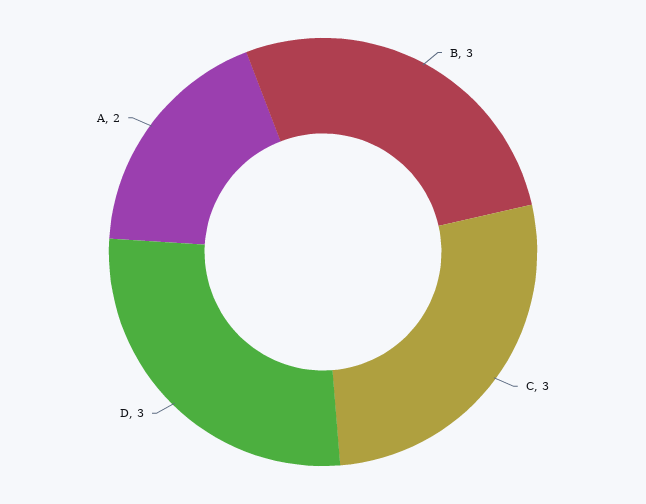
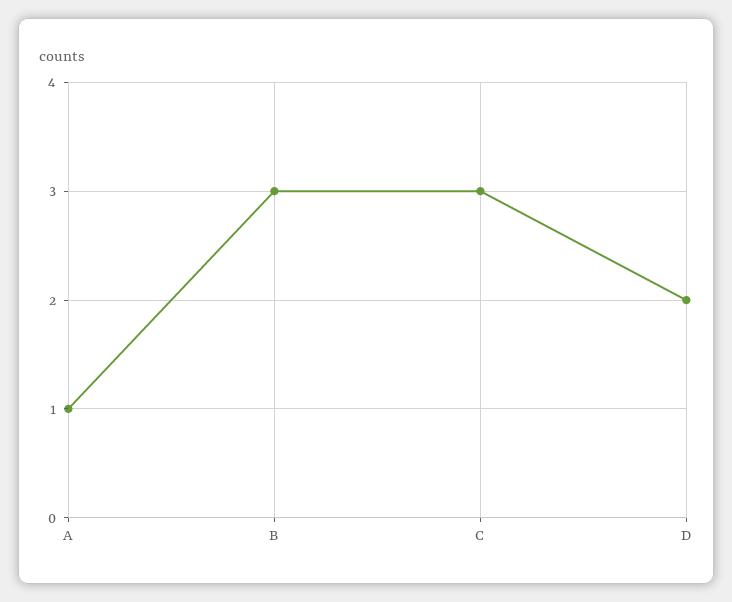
D: 3 -> 2
A: 2 -> 1

